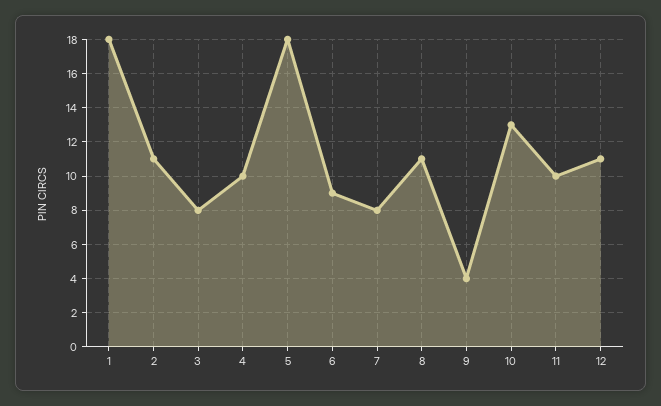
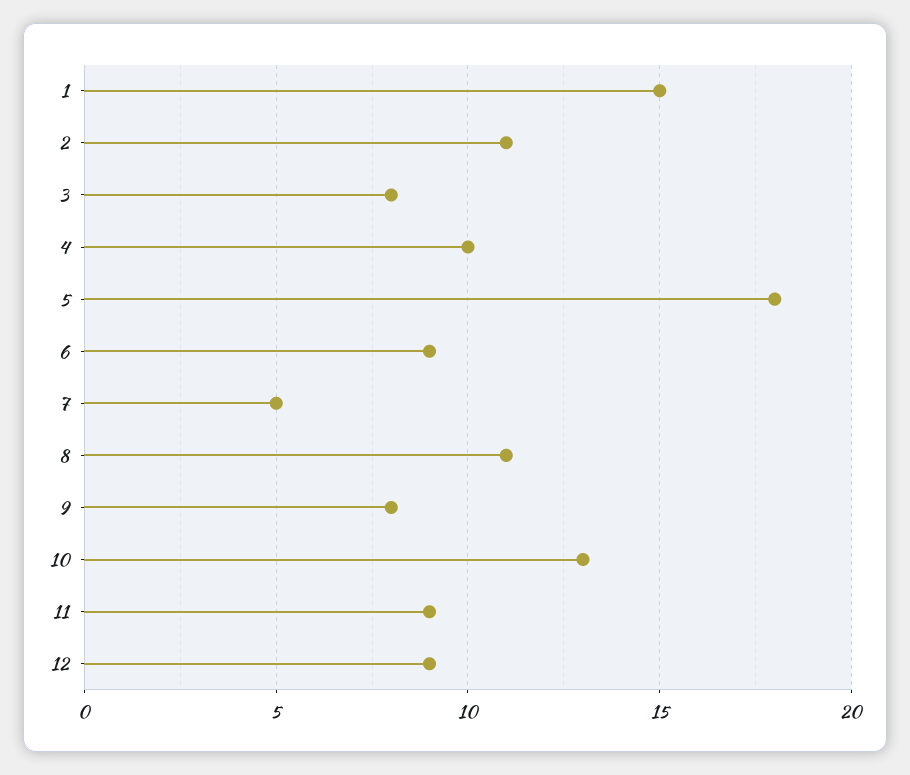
1: 18 -> 15
7: 8 -> 5
9: 4 -> 8
11: 10 -> 9
12: 11 -> 9

